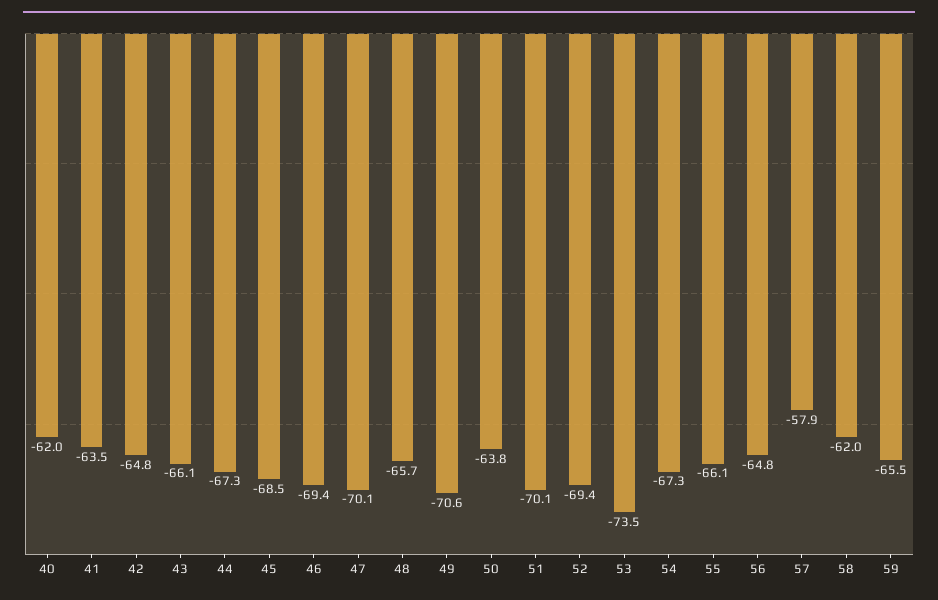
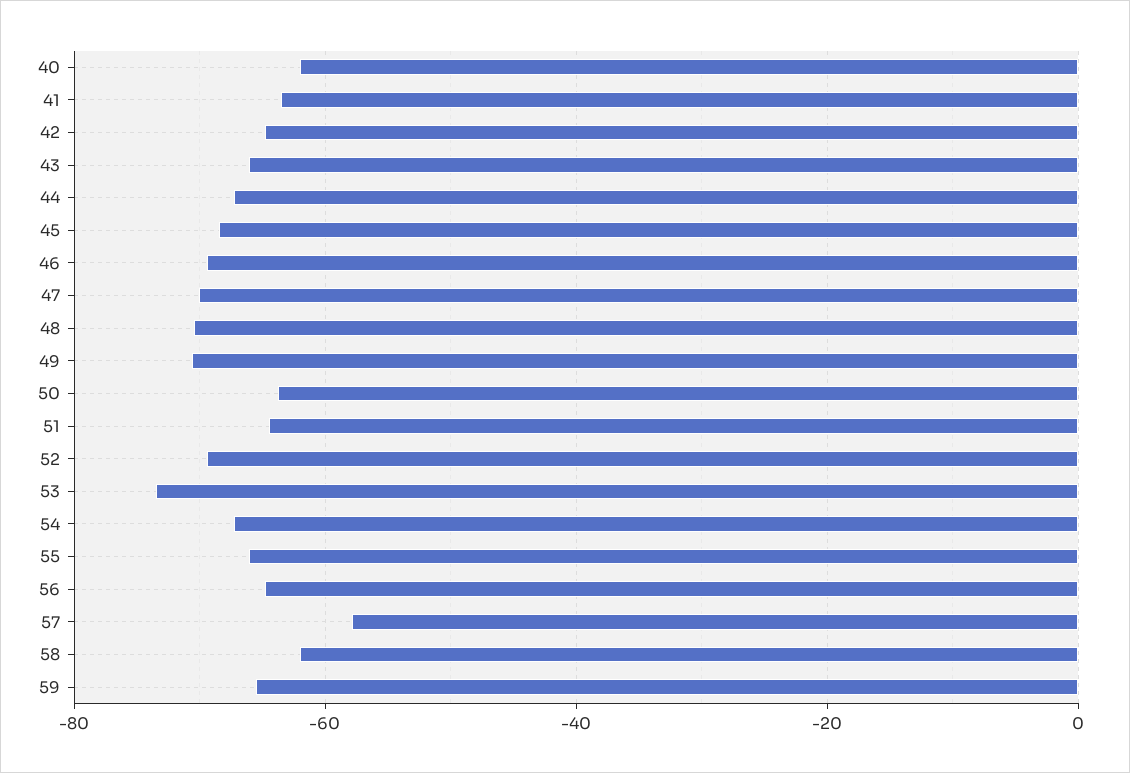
48: -65.7 -> -70
51: -70.1 -> -64

